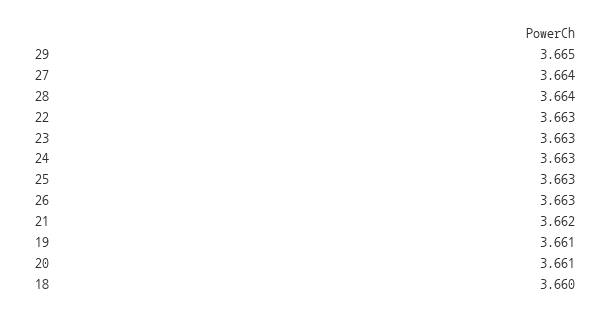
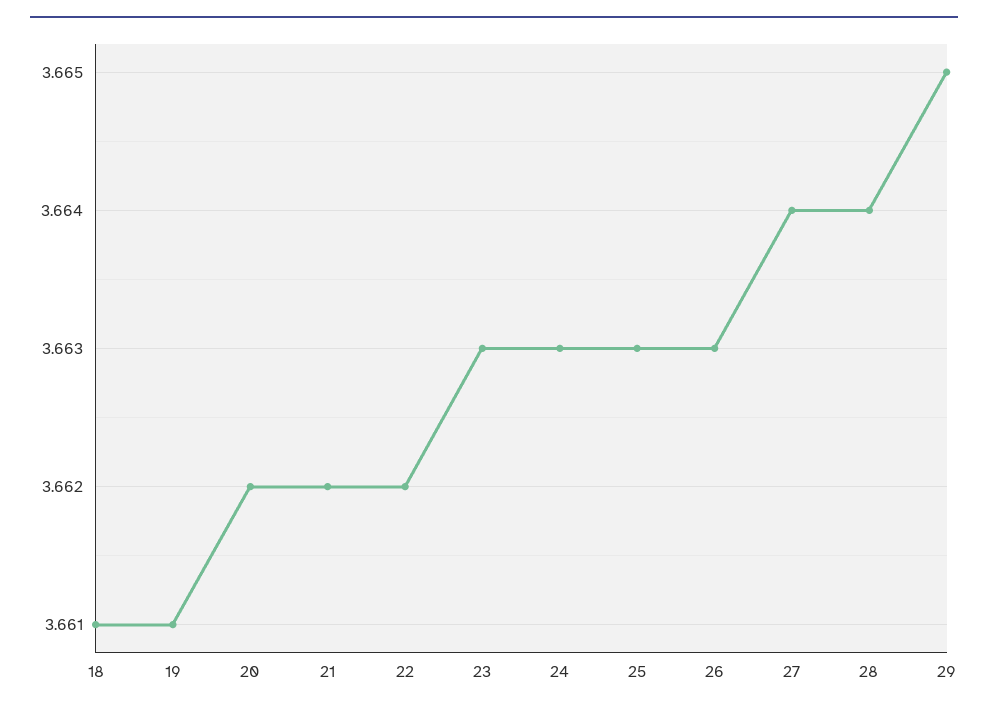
22: 3.663 -> 3.662
20: 3.661 -> 3.662
18: 3.66 -> 3.661

